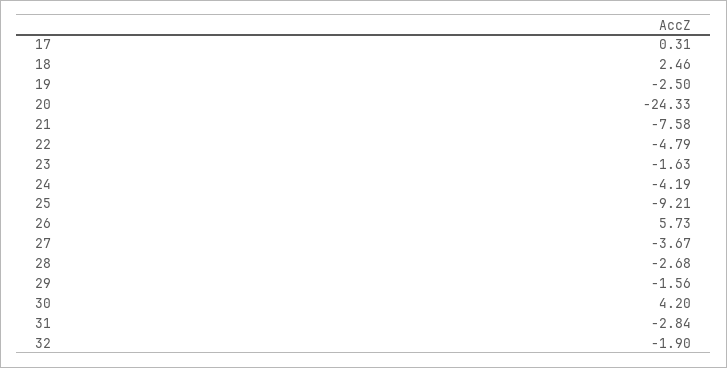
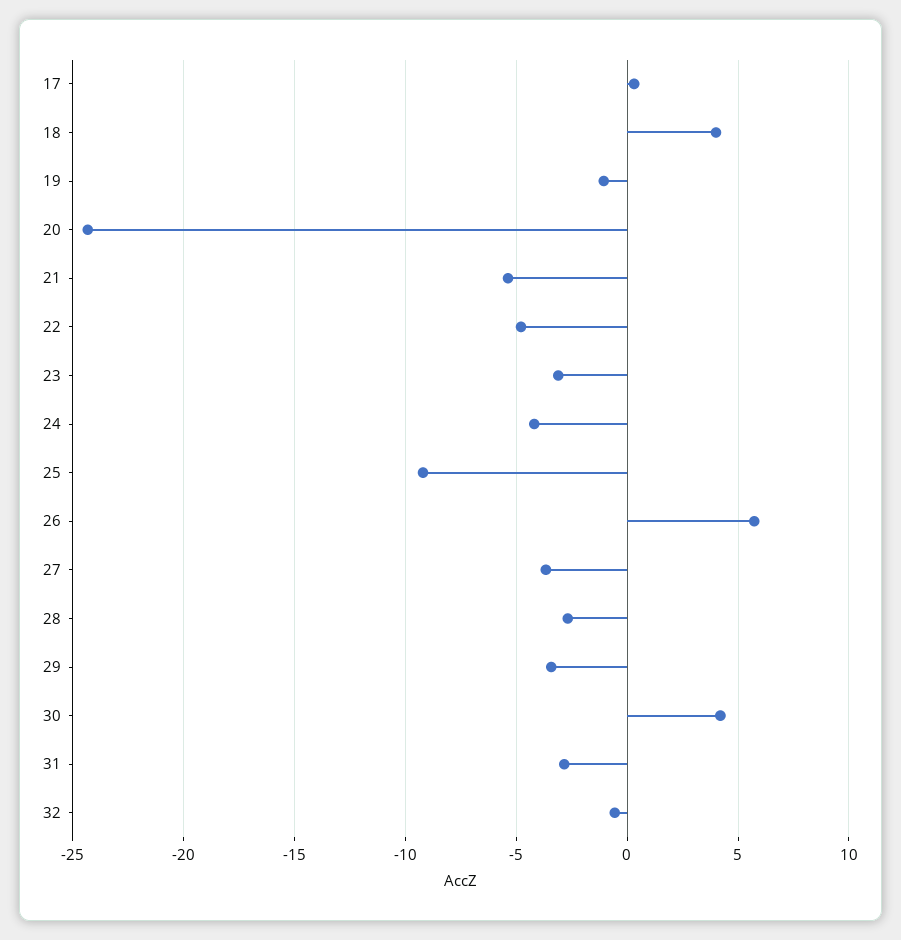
18: 2.46 -> 4
19: -2.5 -> -1
21: -7.58 -> -5.5
23: -1.63 -> -3
29: -1.56 -> -3.5
32: -1.9 -> -0.5

